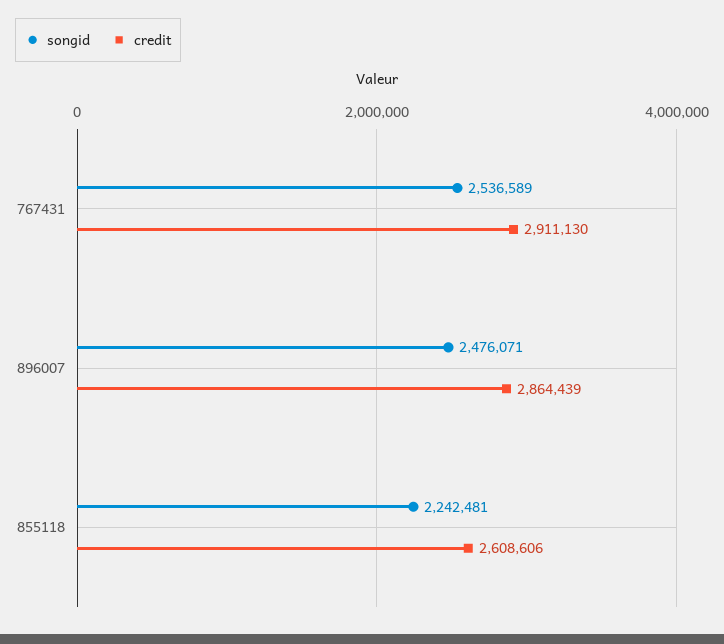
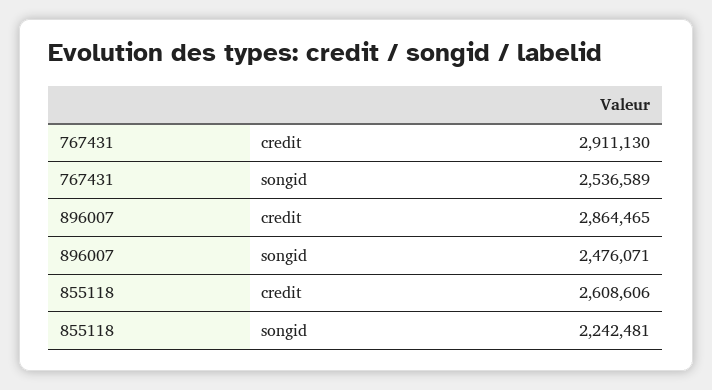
credit, 896007: 2864439 -> 2864465

